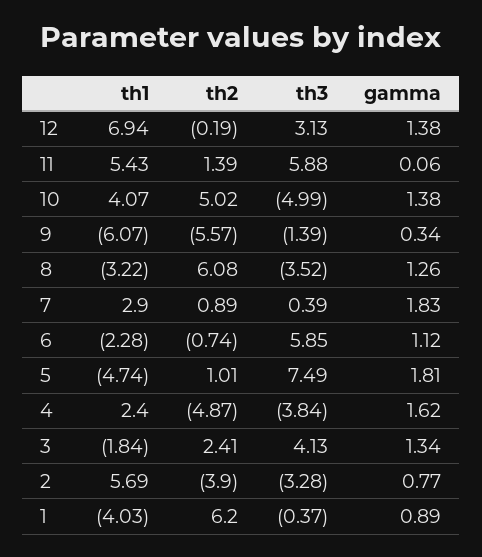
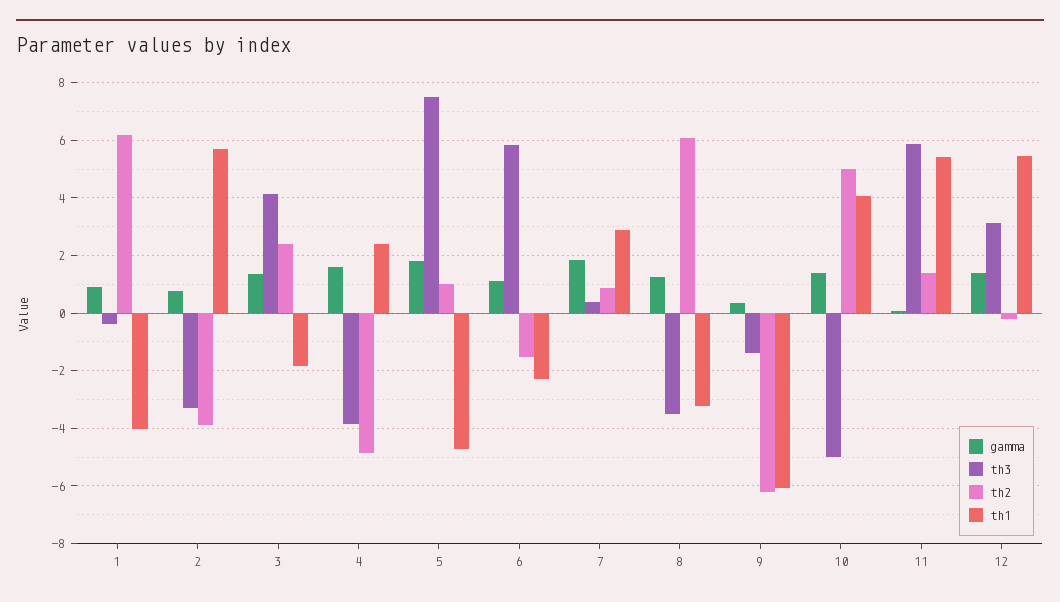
th1, 12: 6.94 -> 5.5
th2, 9: -5.57 -> -6.25
th2, 6: -0.74 -> -1.5

